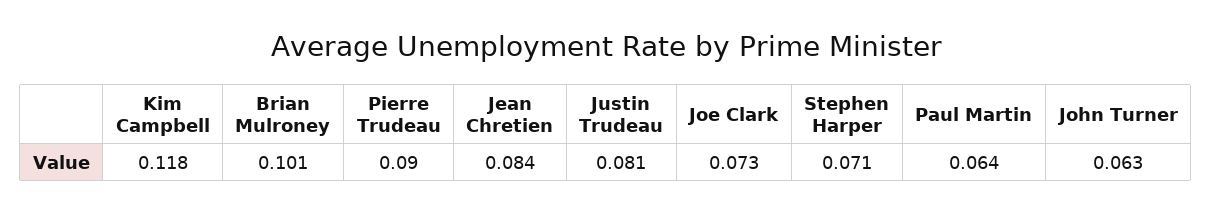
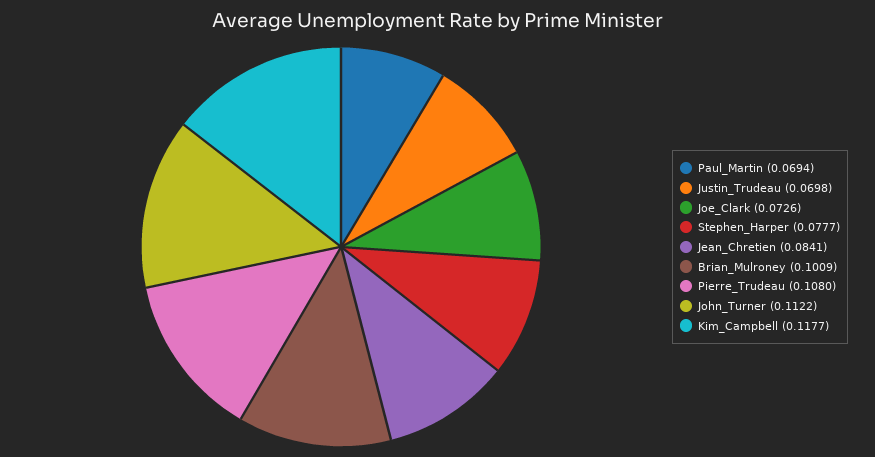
Pierre Trudeau: 0.09 -> 0.108
Justin Trudeau: 0.081 -> 0.0698
Stephen Harper: 0.071 -> 0.0777
Paul Martin: 0.064 -> 0.0694
John Turner: 0.063 -> 0.1122

